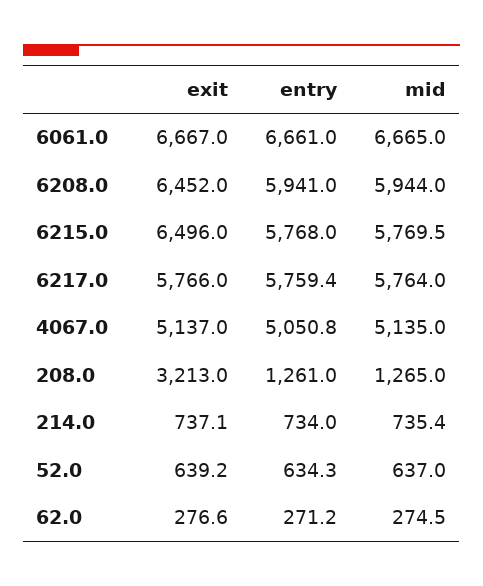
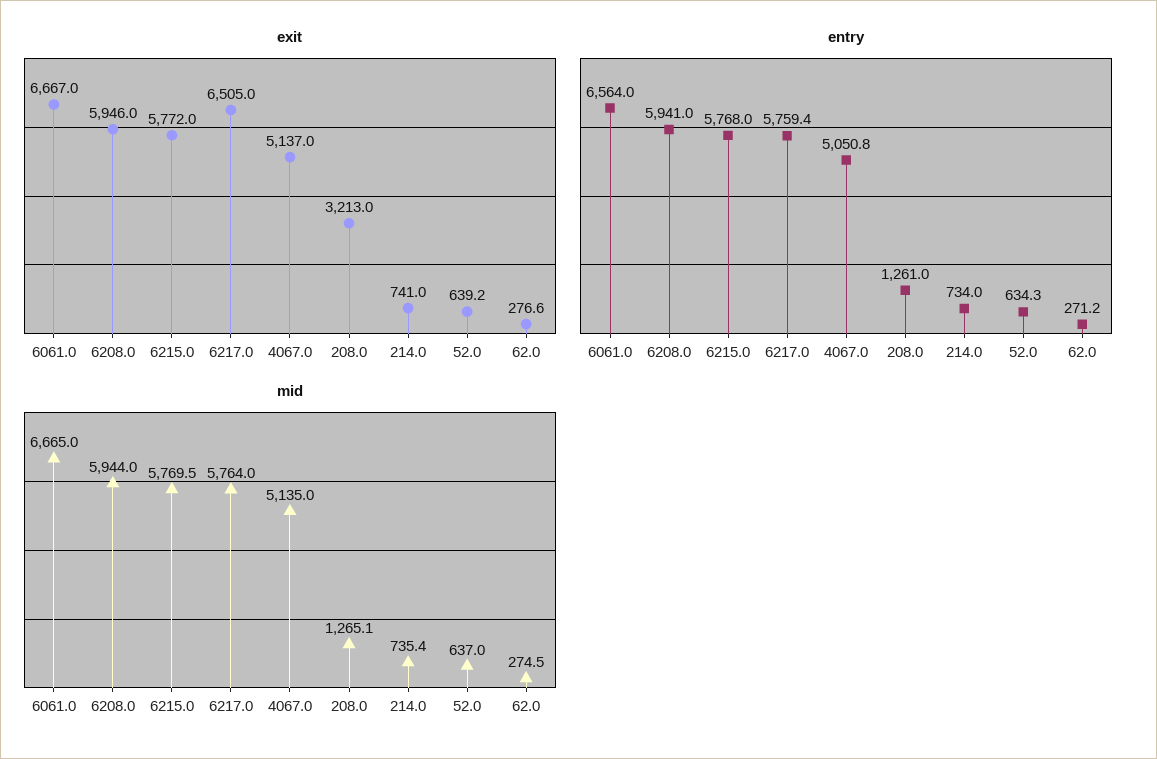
entry, 6061.0: 6661 -> 6564
exit, 6208.0: 6452 -> 5946
exit, 6215.0: 6496 -> 5772
exit, 6217.0: 5766 -> 6505
mid, 208.0: 1265 -> 1265.1
exit, 214.0: 737.1 -> 741

